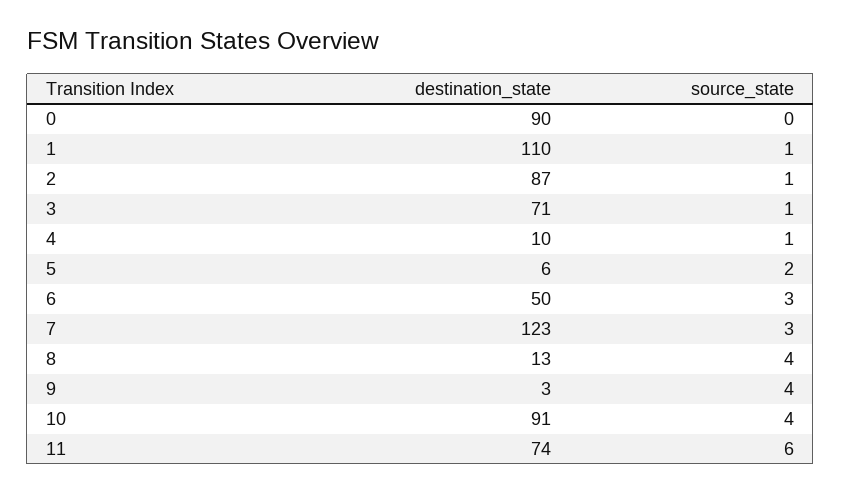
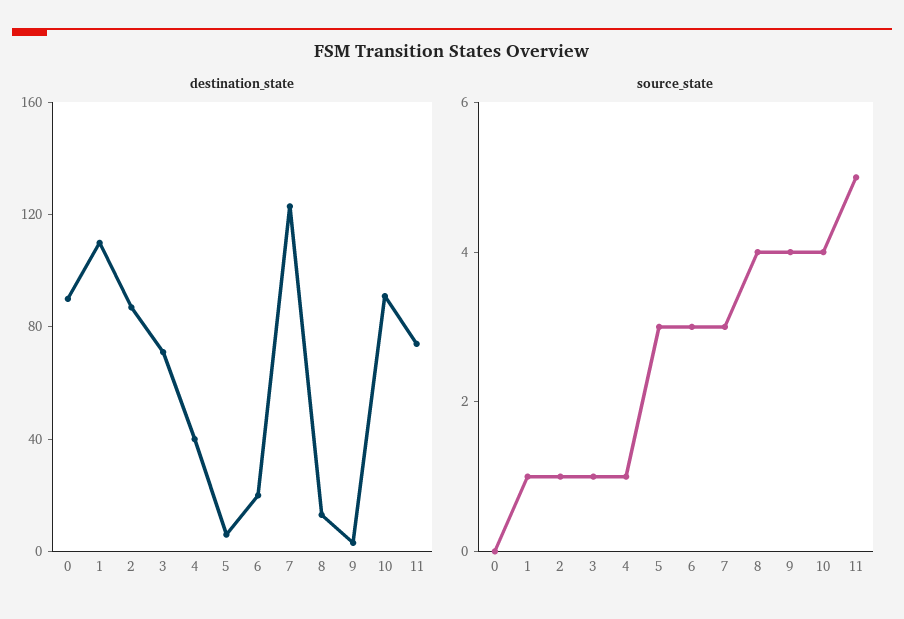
destination_state, 4: 10 -> 40
source_state, 5: 2 -> 3
destination_state, 6: 50 -> 20
source_state, 11: 6 -> 5

